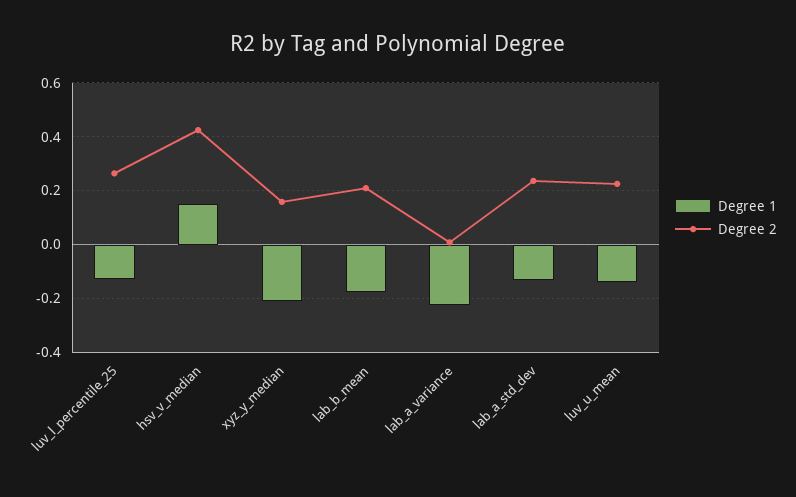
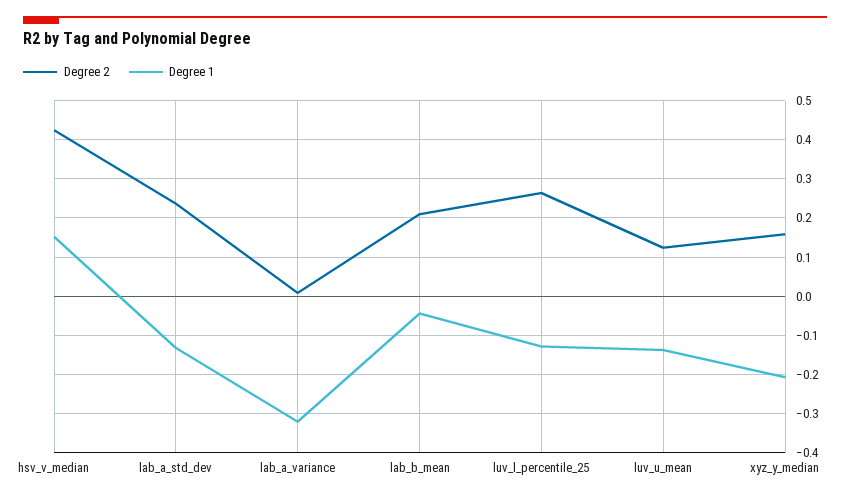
Degree 1, lab_b_mean: -0.175 -> -0.04
Degree 1, lab_a_variance: -0.225 -> -0.32
Degree 2, luv_u_mean: 0.225 -> 0.12

